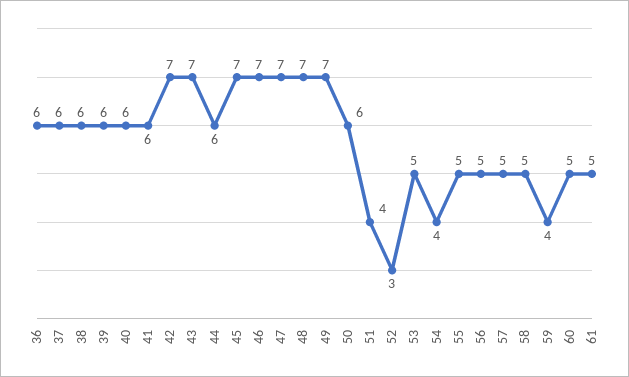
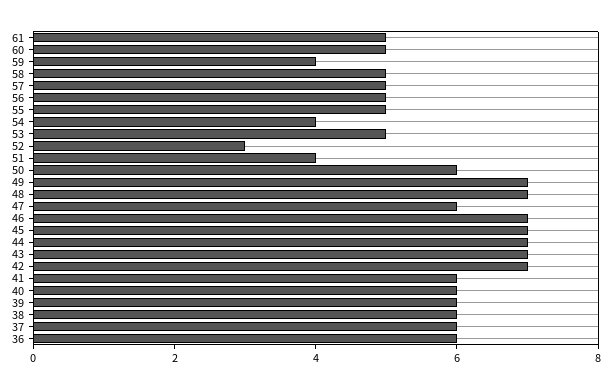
44: 6 -> 7
47: 7 -> 6

